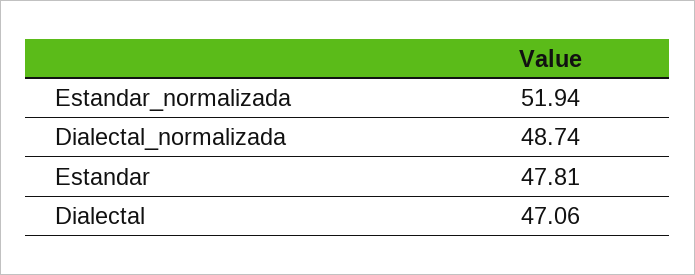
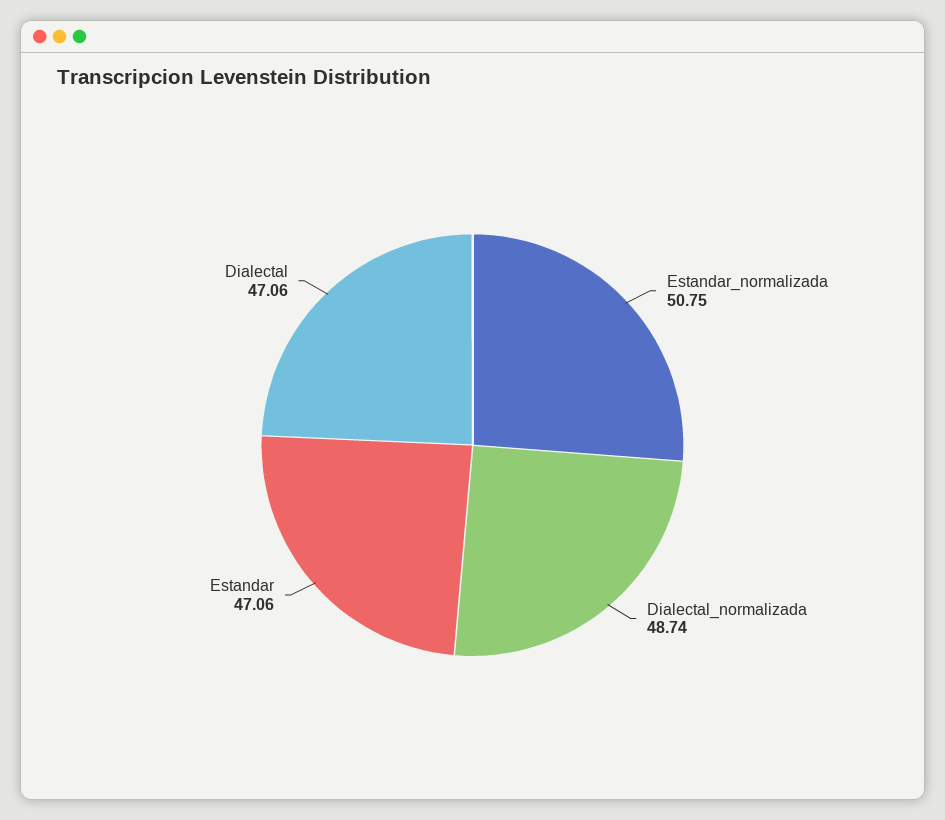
Estandar_normalizada: 51.94 -> 50.75
Estandar: 47.81 -> 47.06

